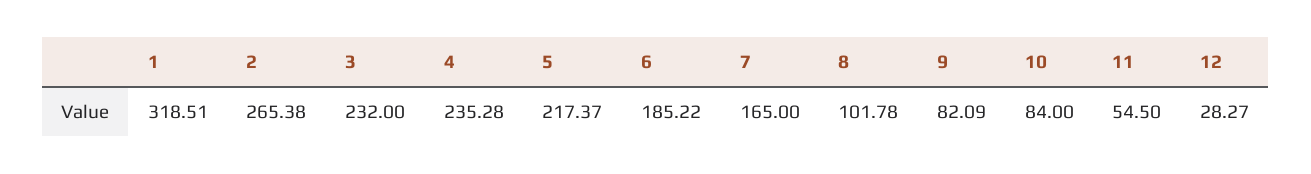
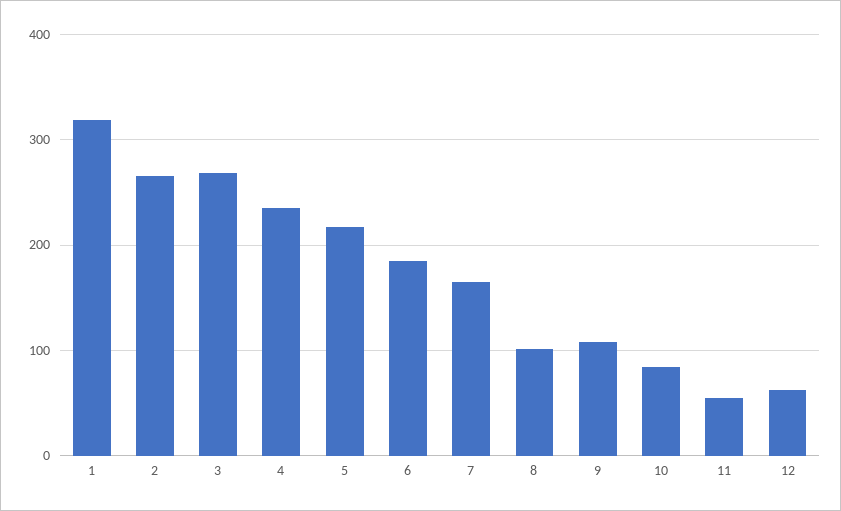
3: 232 -> 270
9: 82.09 -> 110
12: 28.27 -> 60

